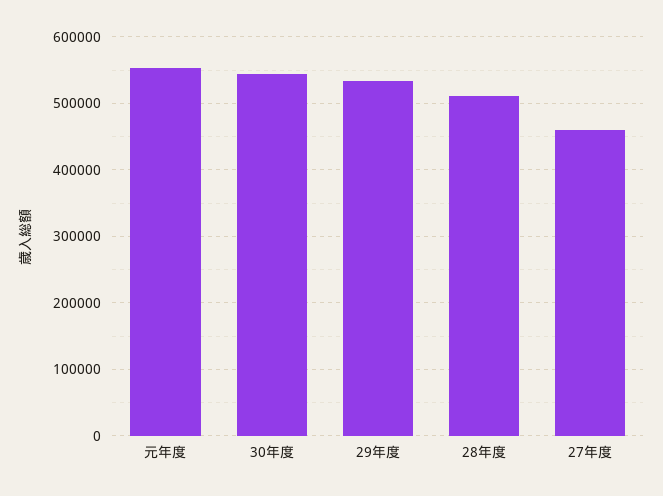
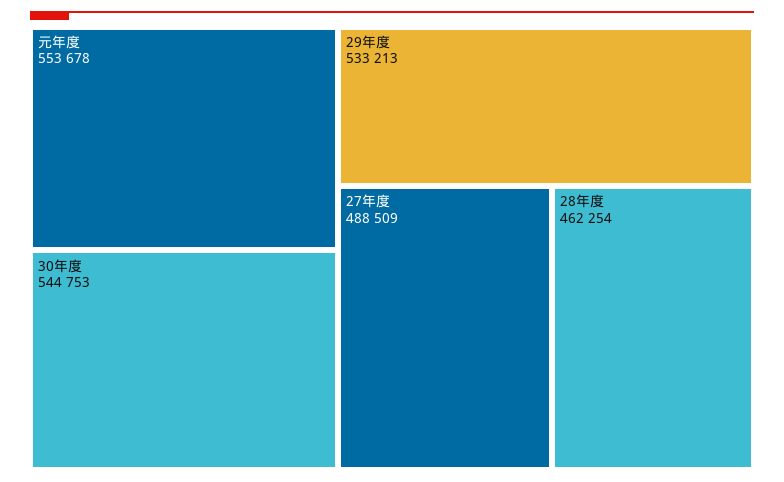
28年度: 510000 -> 462254
27年度: 460000 -> 488509

